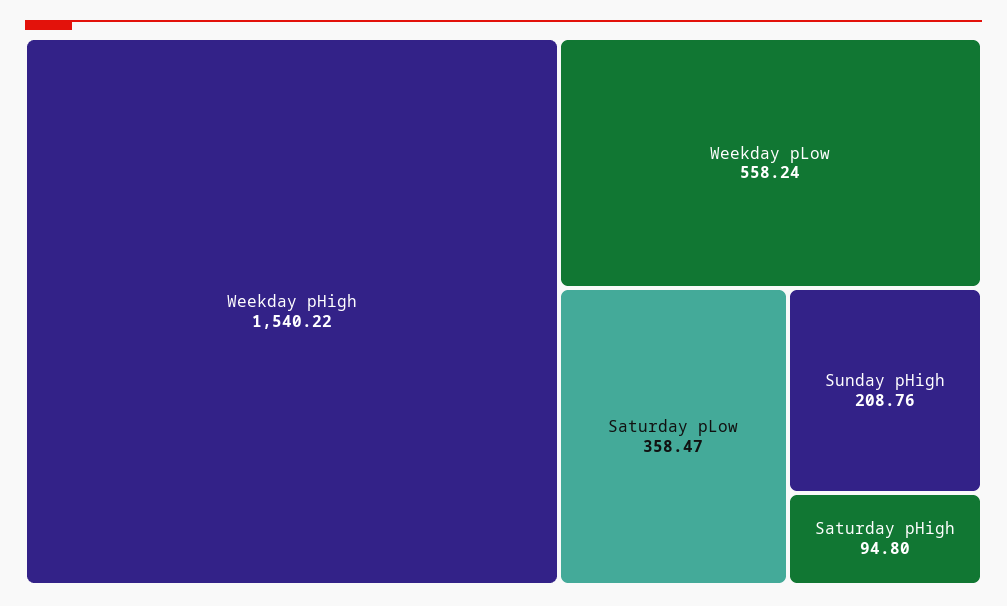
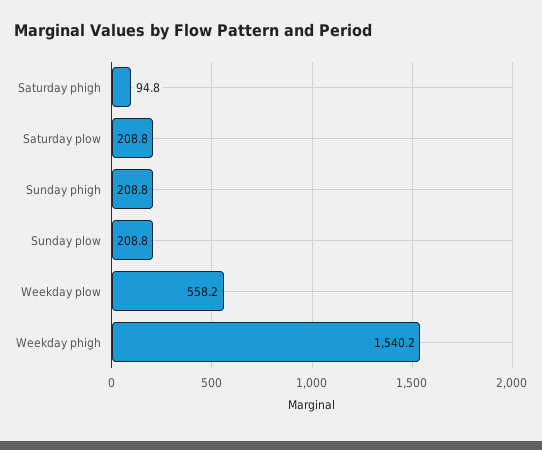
Saturday pLow: 358.47 -> 208.8
Sunday plow: none -> 208.8

